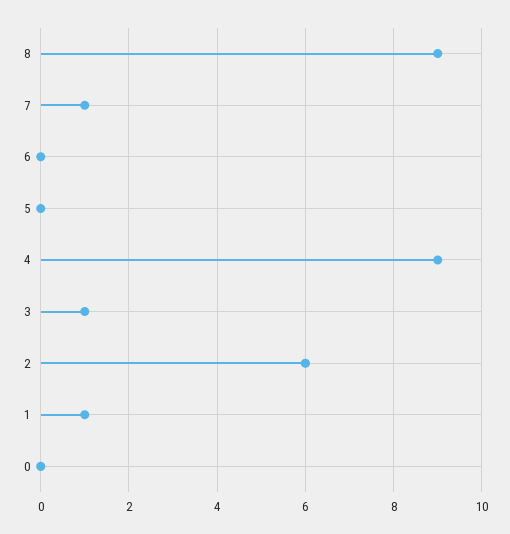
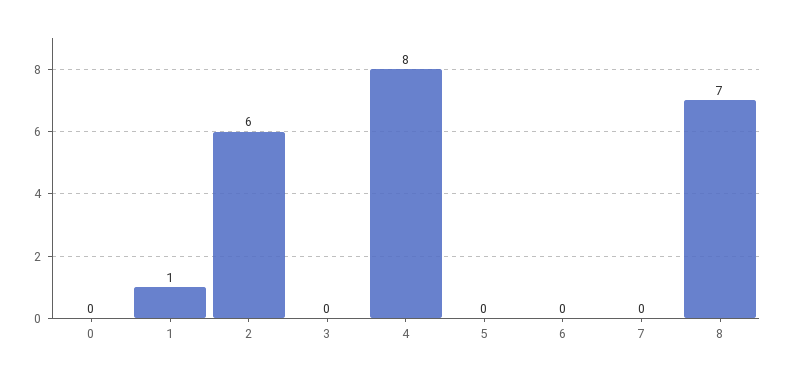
8: 9 -> 7
7: 1 -> 0
4: 9 -> 8
3: 1 -> 0

